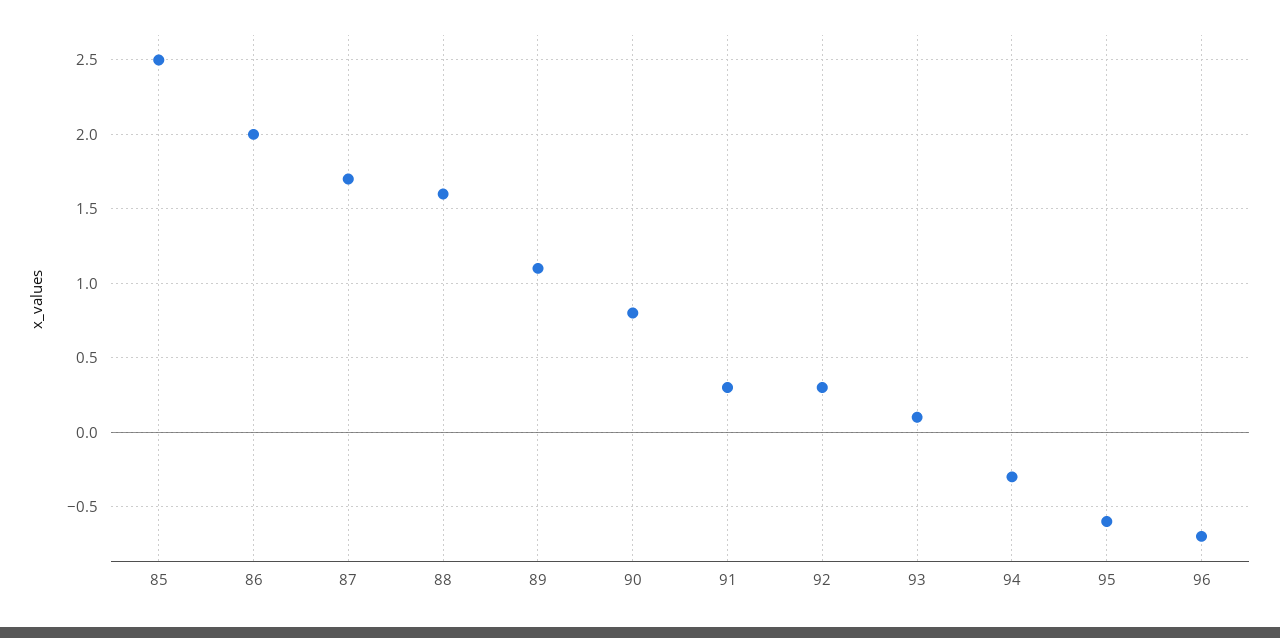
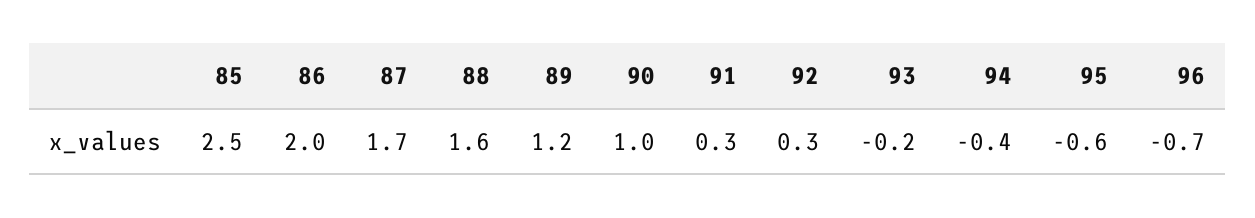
89: 1.1 -> 1.2
90: 0.8 -> 1
93: 0.1 -> -0.2
94: -0.3 -> -0.4

